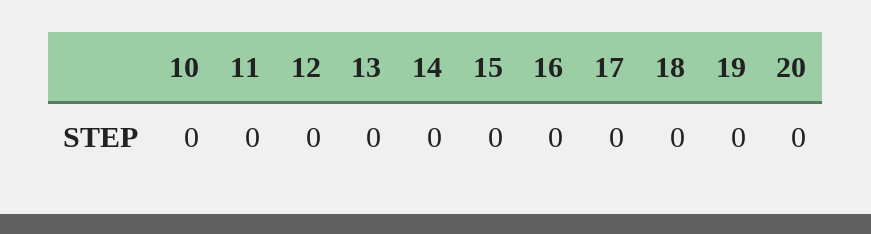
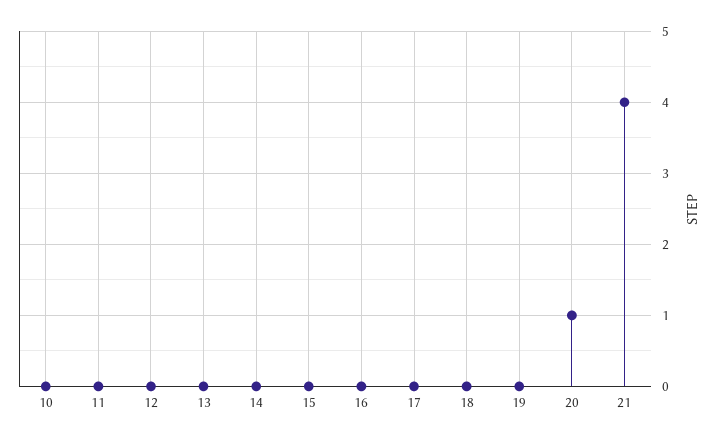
20: 0 -> 1
21: none -> 4

